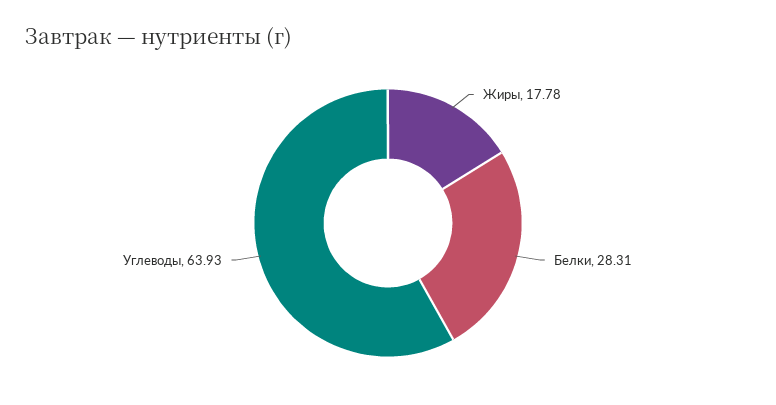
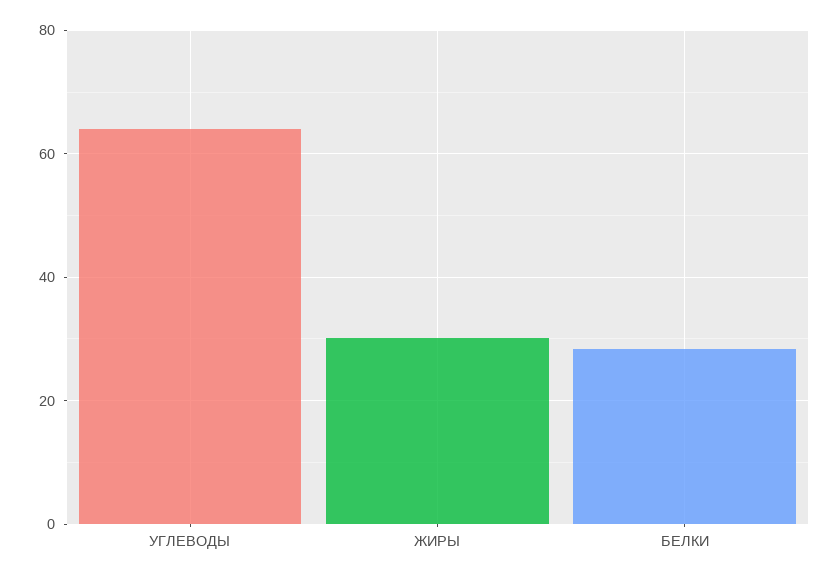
Жиры: 17.78 -> 30

